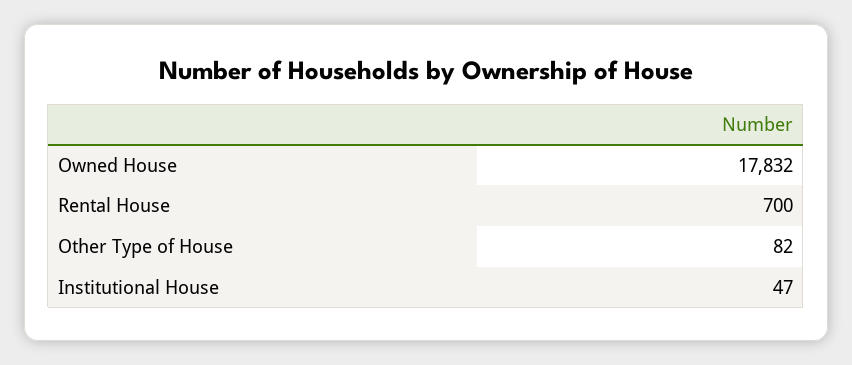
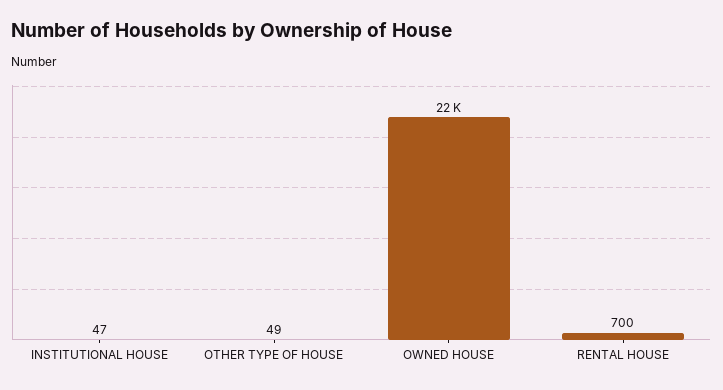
Owned House: 17832 -> 22000
Other Type of House: 82 -> 49

